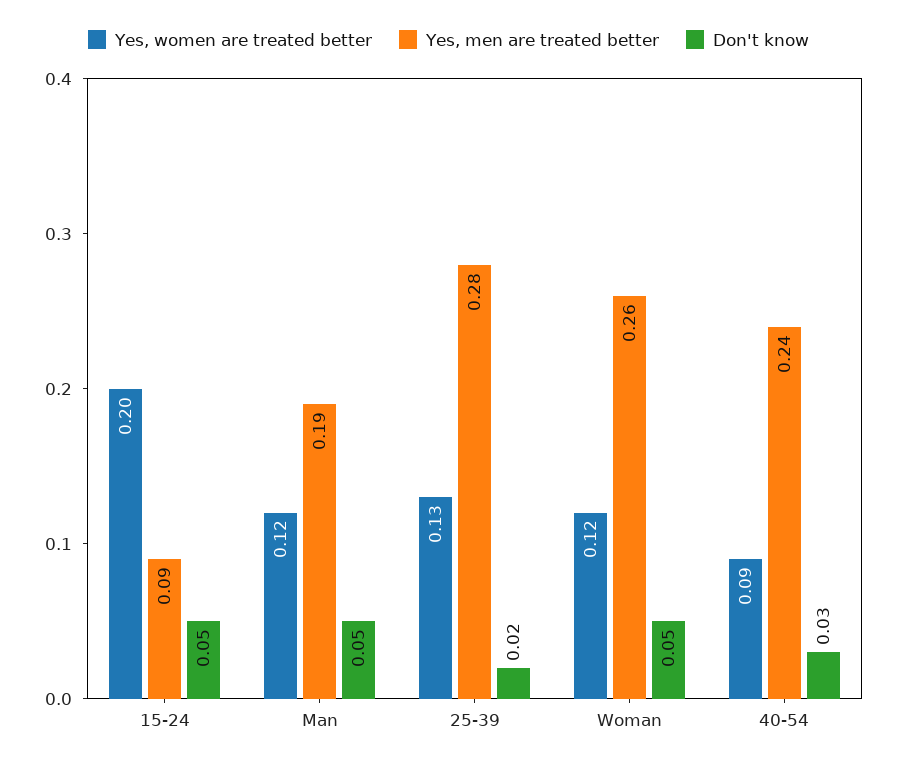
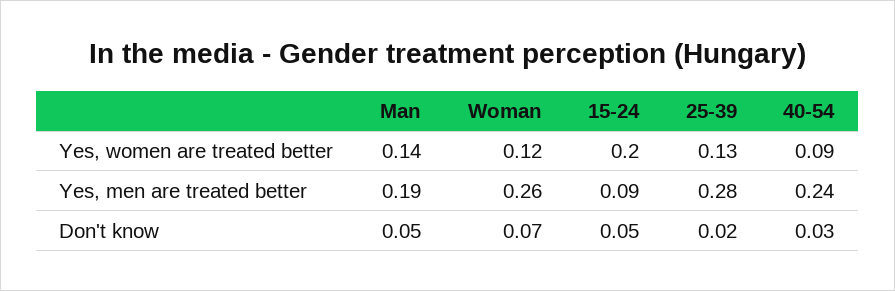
Yes, women are treated better, Man: 0.12 -> 0.14
Don't know, Woman: 0.05 -> 0.07

